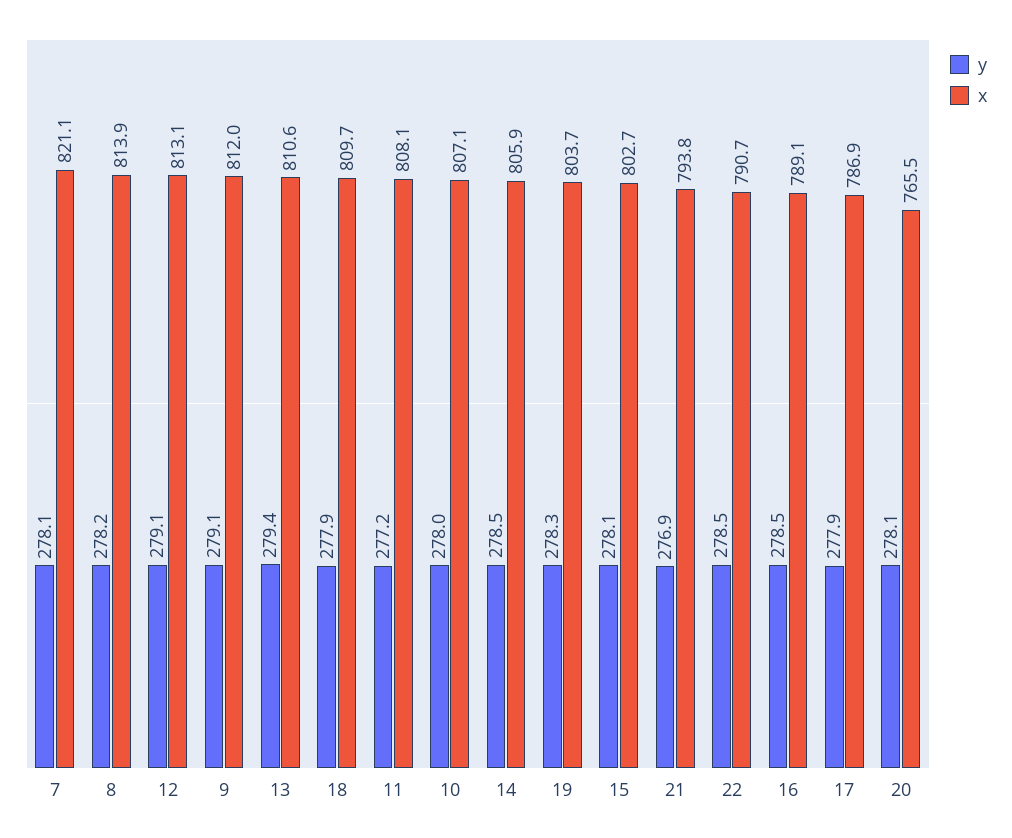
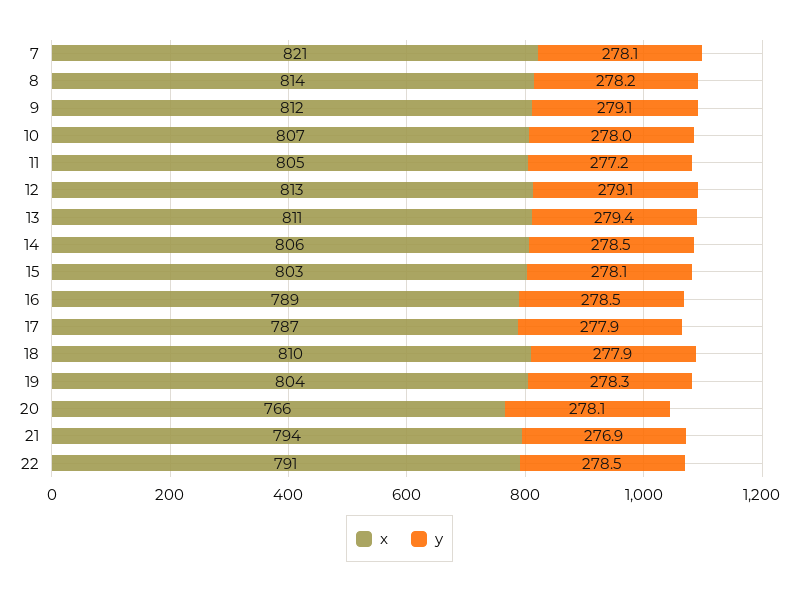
x, 11: 808.1 -> 805

